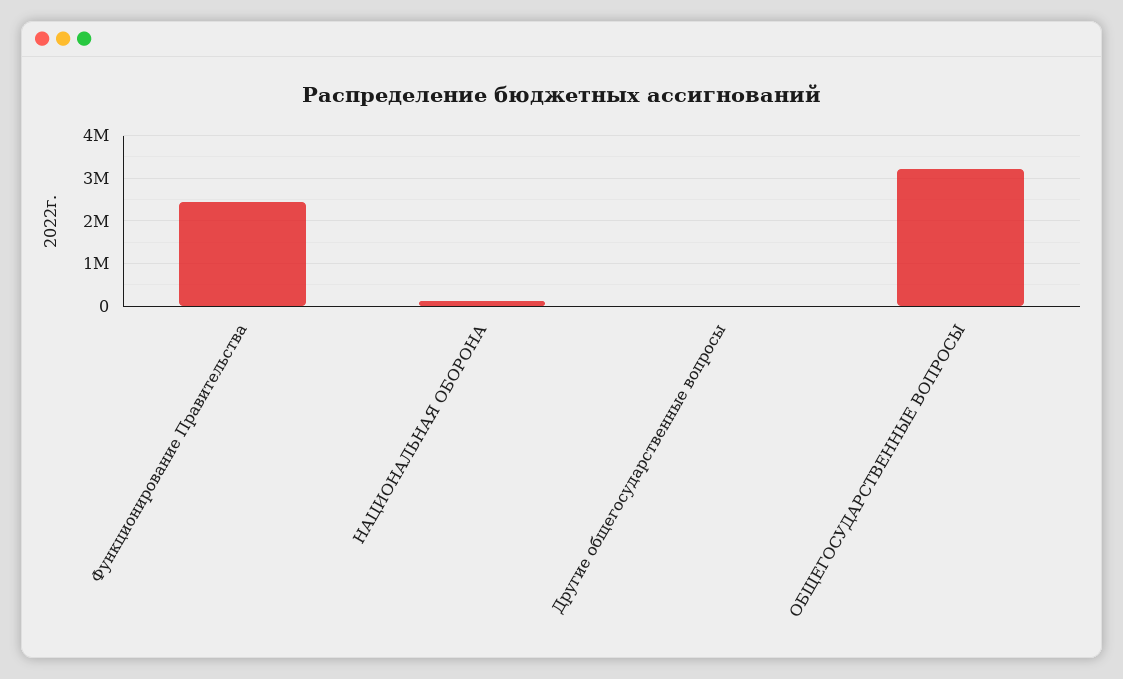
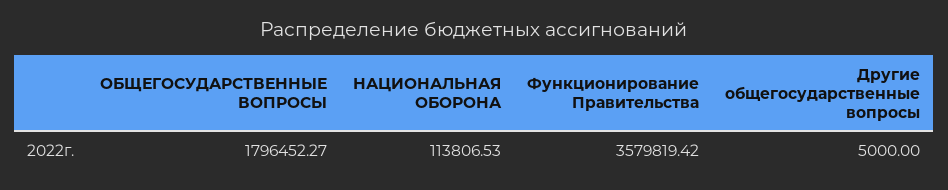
Функционирование Правительства: 2400000 -> 3579819.42
ОБЩЕГОСУДАРСТВЕННЫЕ ВОПРОСЫ: 3200000 -> 1796452.27

